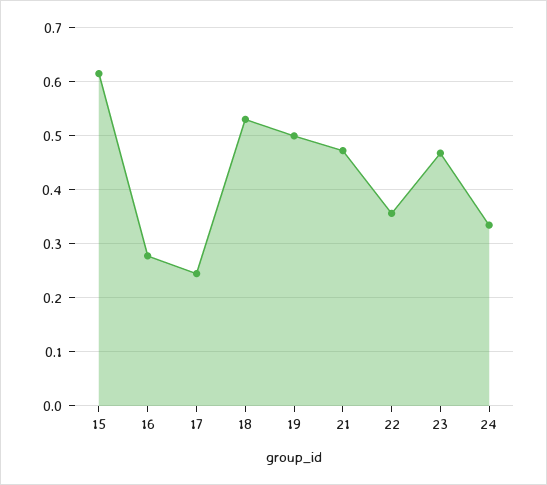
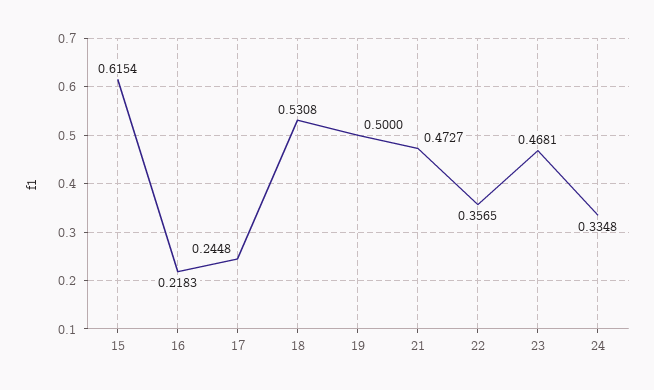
16: 0.28 -> 0.2183

